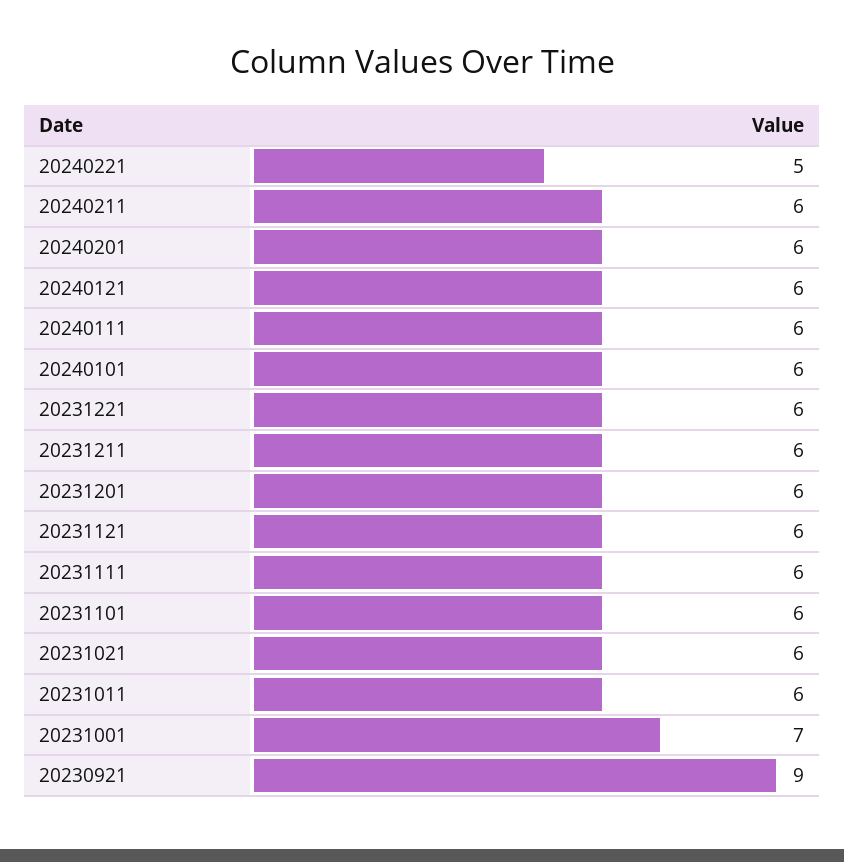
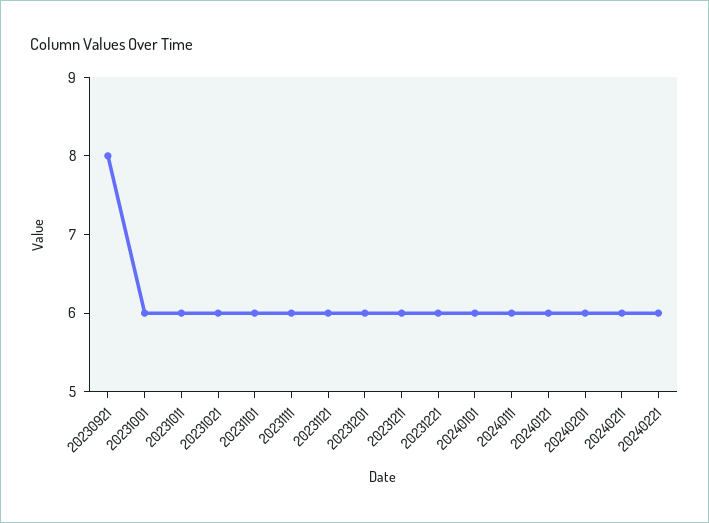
20240221: 5 -> 6
20231001: 7 -> 6
20230921: 9 -> 8

